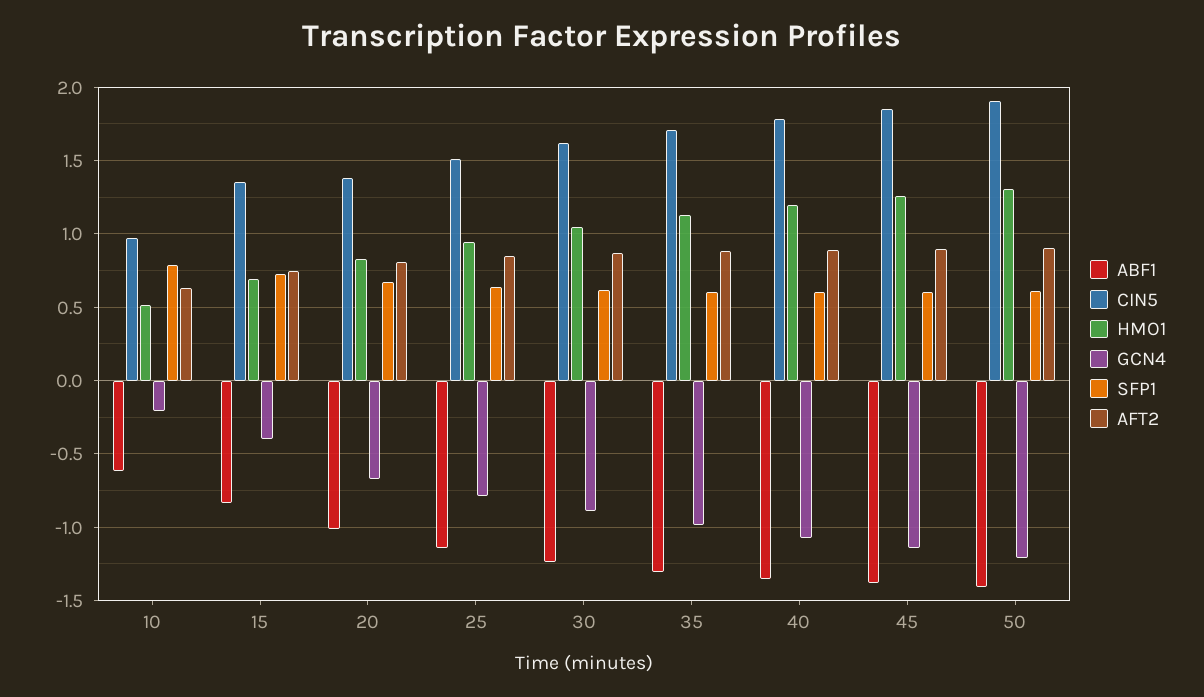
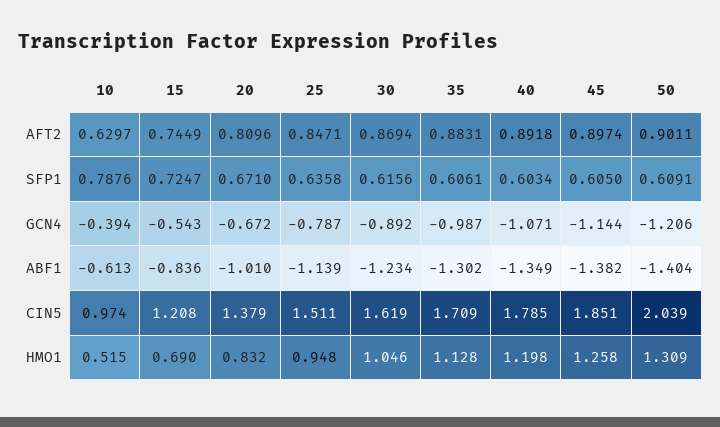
GCN4, 10: -0.2 -> -0.394
CIN5, 15: 1.35 -> 1.208
GCN4, 15: -0.4 -> -0.543
CIN5, 50: 1.9 -> 2.039

